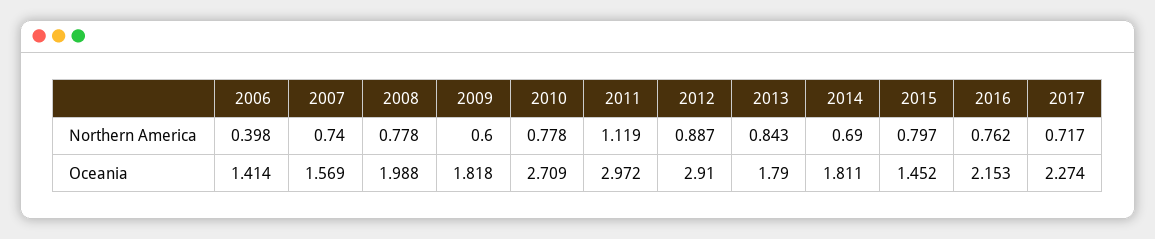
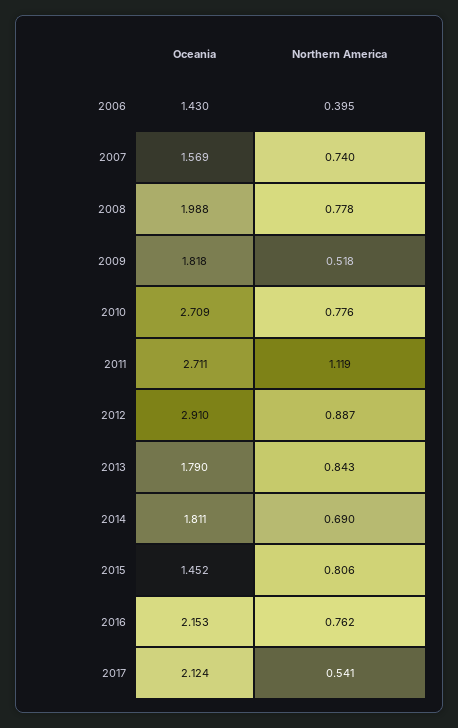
2006, Northern America: 0.398 -> 0.395
2009, Northern America: 0.6 -> 0.518
2010, Northern America: 0.778 -> 0.776
2015, Northern America: 0.797 -> 0.806
2017, Northern America: 0.717 -> 0.541
2006, Oceania: 1.414 -> 1.43
2011, Oceania: 2.972 -> 2.711
2017, Oceania: 2.274 -> 2.124

